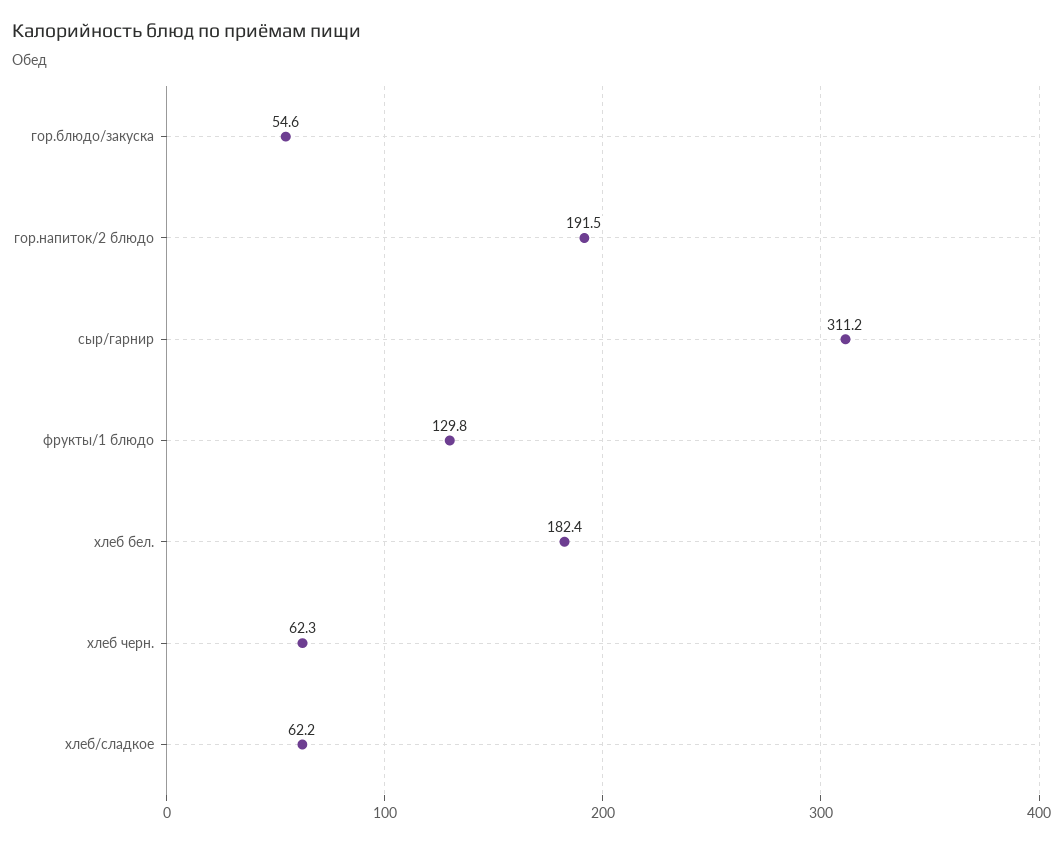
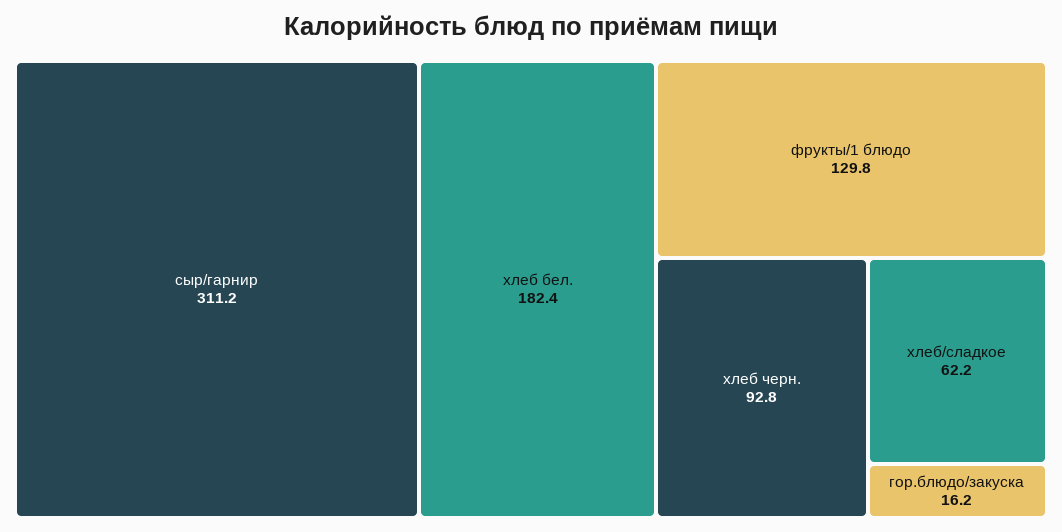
гор.блюдо/закуска: 54.6 -> 16.2
гор.напиток/2 блюдо: 191.5 -> none
хлеб черн.: 62.3 -> 92.8

